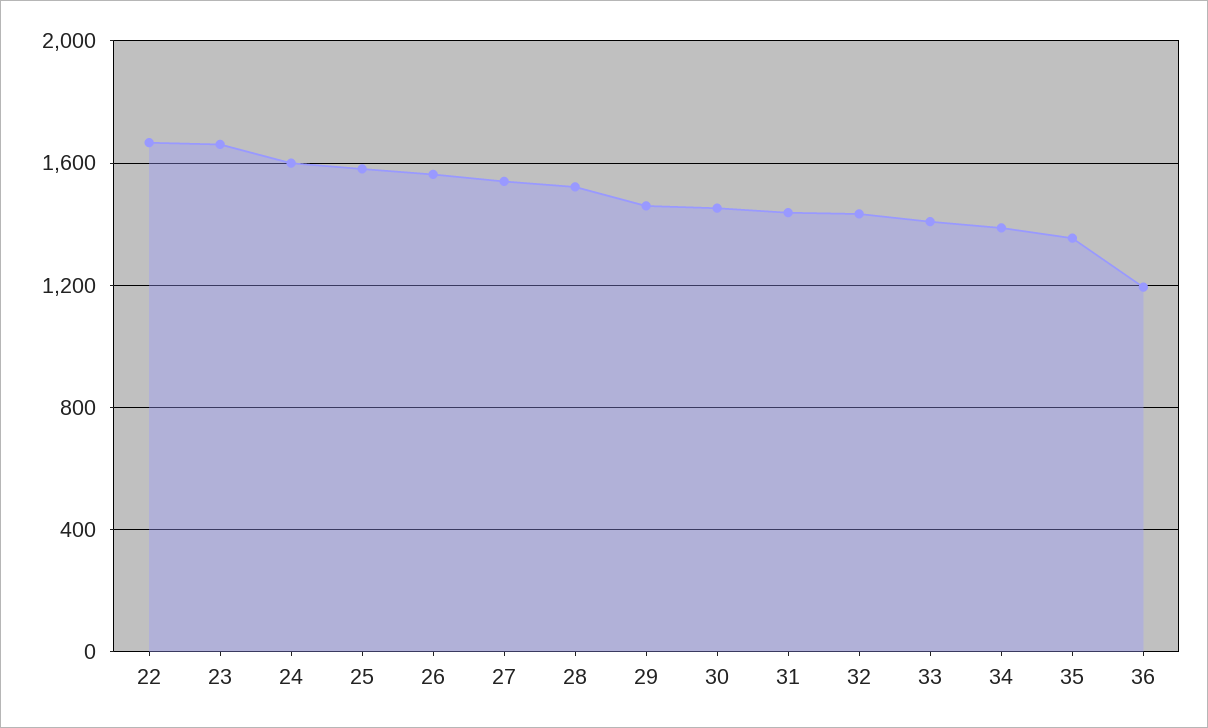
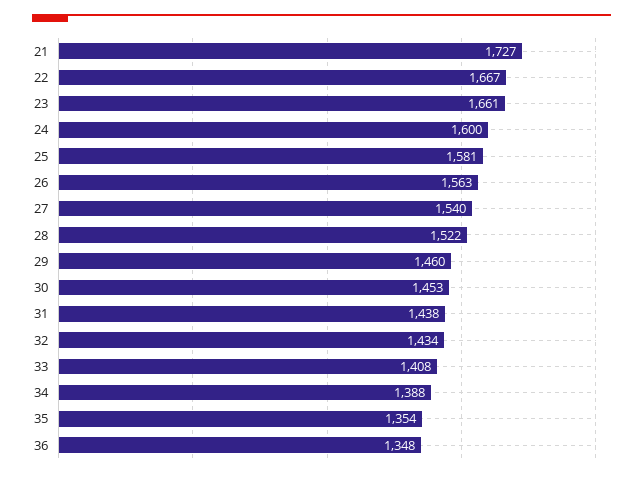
36: 1200 -> 1348
21: none -> 1727

